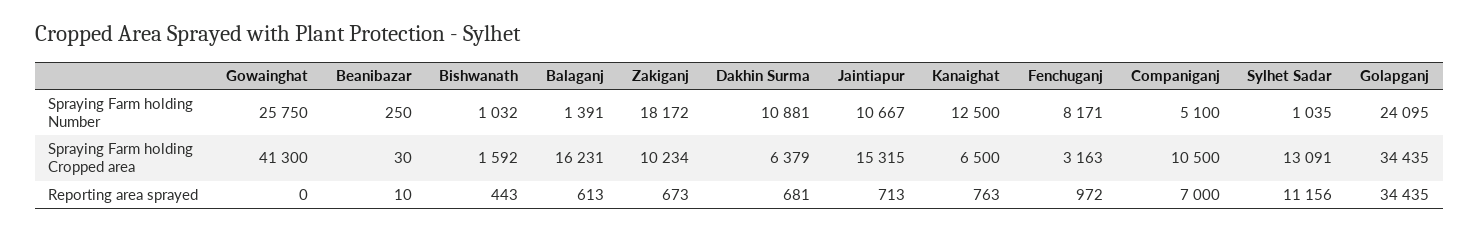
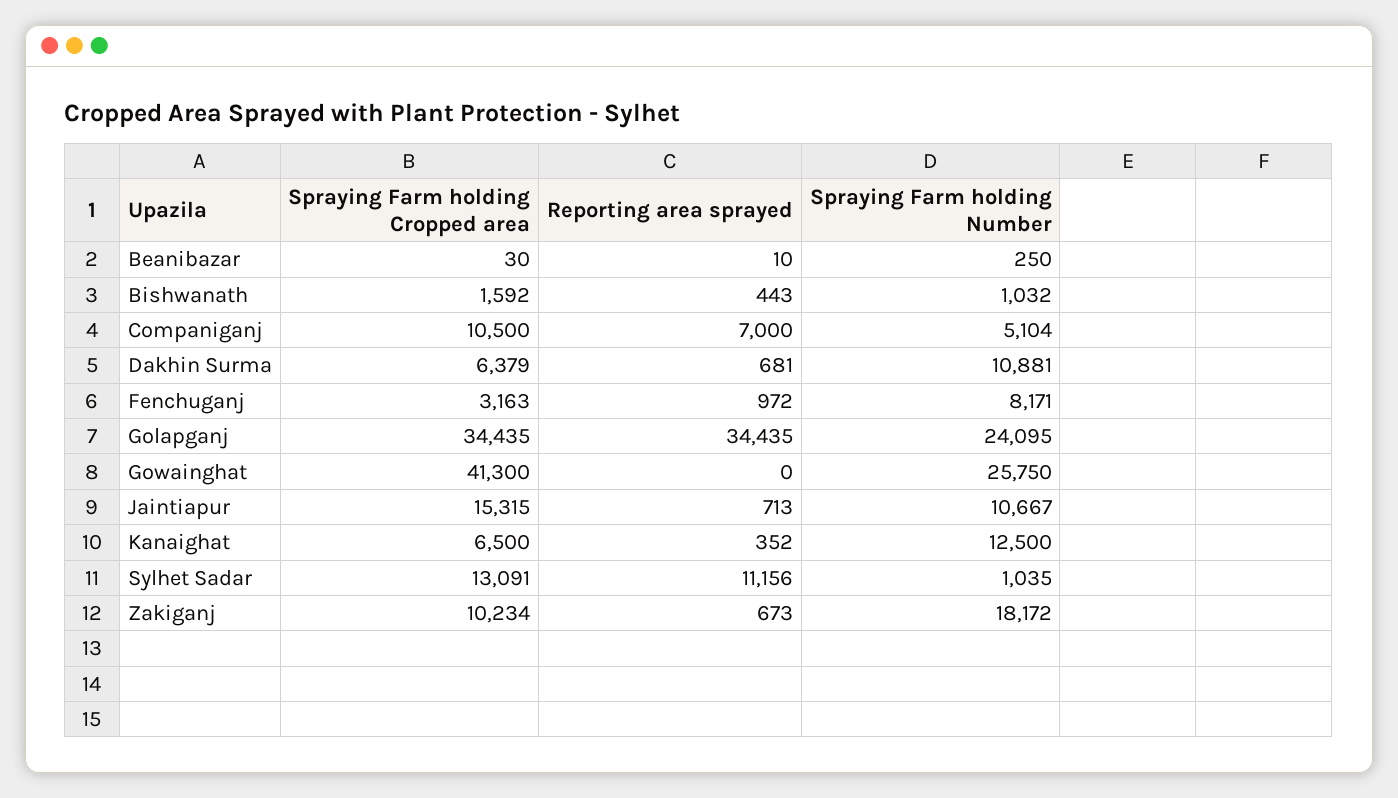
Balaganj, Spraying Farm holding Number: 1391 -> none
Companiganj, Spraying Farm holding Number: 5100 -> 5104
Balaganj, Spraying Farm holding Cropped area: 16231 -> none
Balaganj, Reporting area sprayed: 613 -> none
Kanaighat, Reporting area sprayed: 763 -> 352

